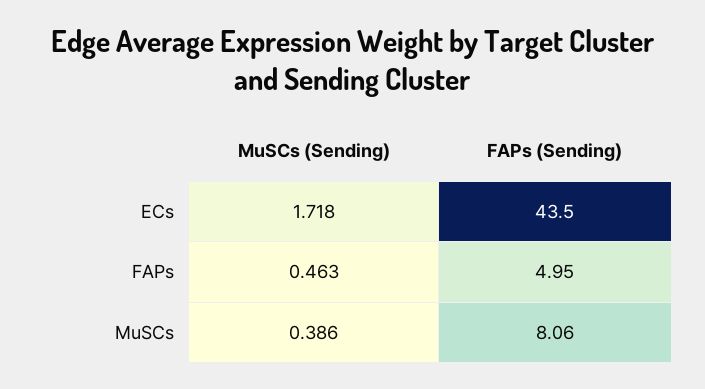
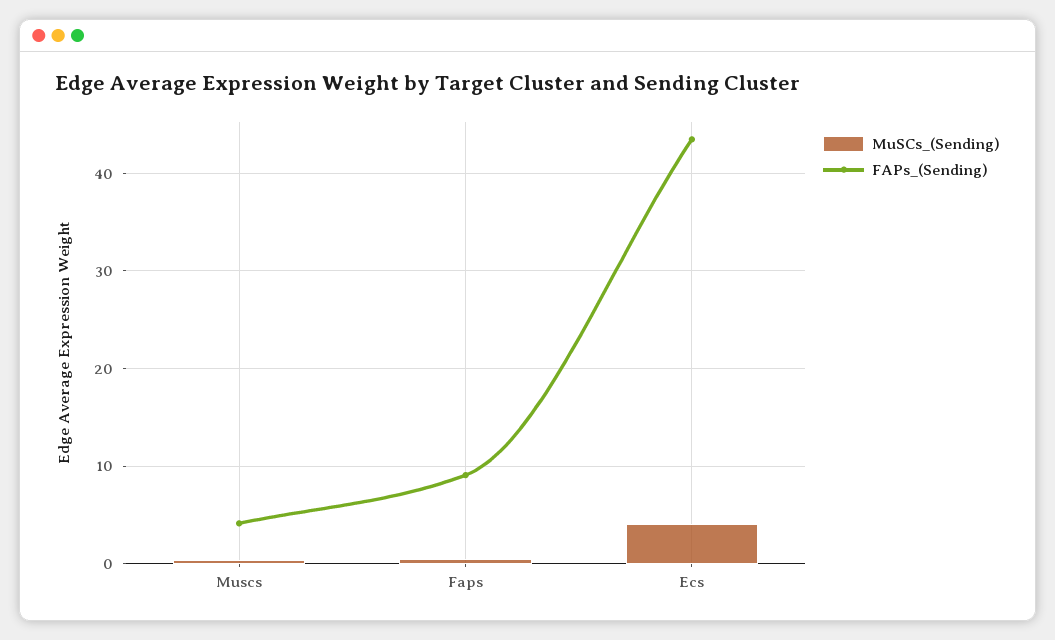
MuSCs (Sending), ECs: 1.718 -> 4
FAPs (Sending), FAPs: 4.95 -> 9
FAPs (Sending), MuSCs: 8.06 -> 4

